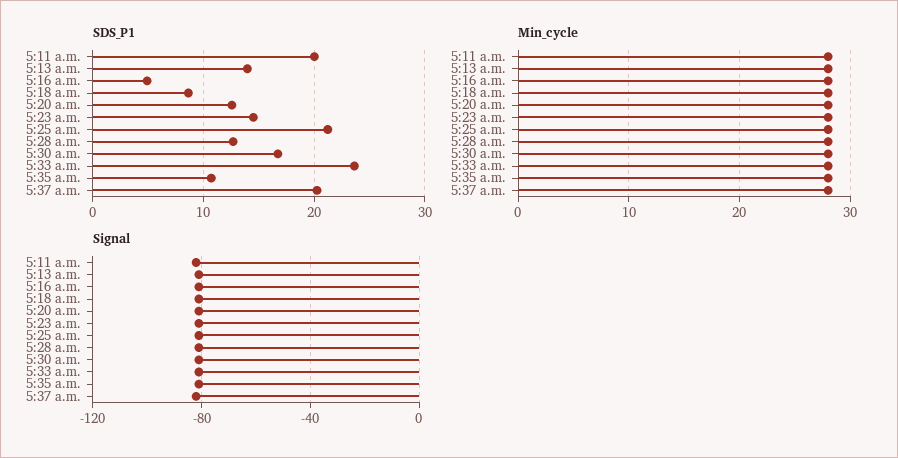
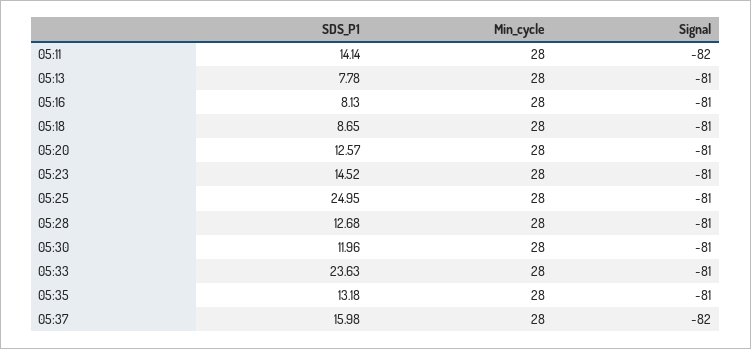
SDS_P1, 5:11 a.m.: 20 -> 14.14
SDS_P1, 5:13 a.m.: 14 -> 7.78
SDS_P1, 5:16 a.m.: 5 -> 8.13
SDS_P1, 5:25 a.m.: 21 -> 24.95
SDS_P1, 5:30 a.m.: 17 -> 11.96
SDS_P1, 5:35 a.m.: 11 -> 13.18
SDS_P1, 5:37 a.m.: 20 -> 15.98

